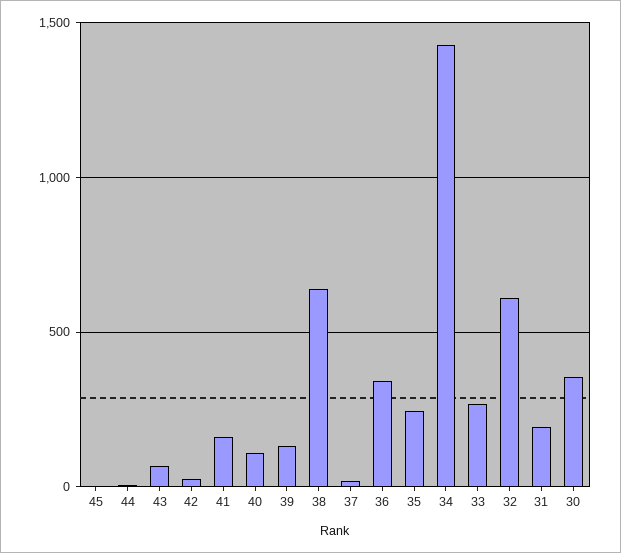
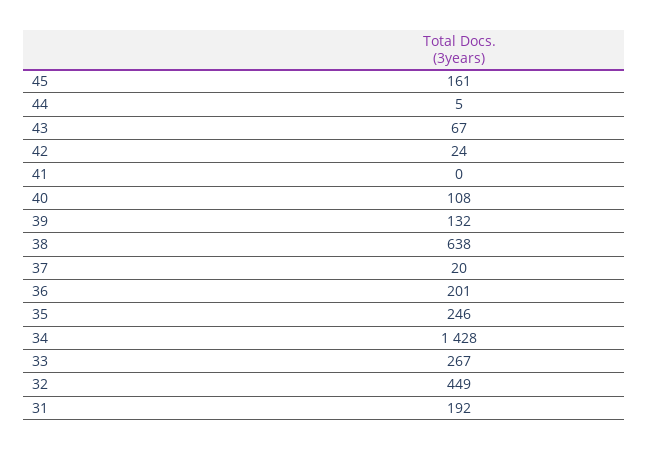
45: 0 -> 161
41: 150 -> 0
36: 350 -> 201
32: 600 -> 449
30: 350 -> none

